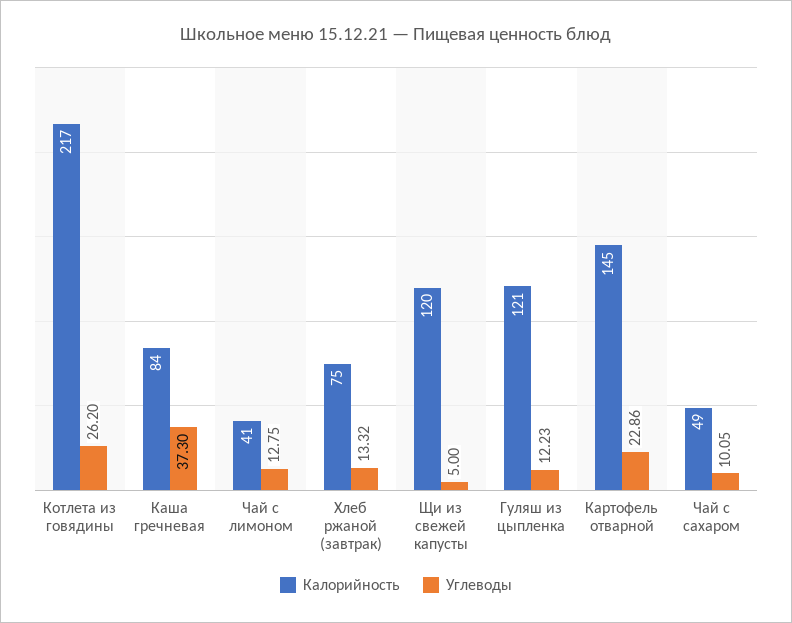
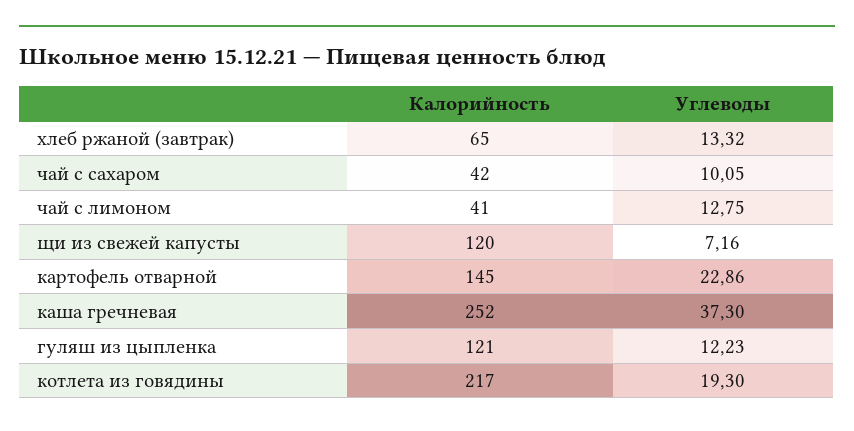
Углеводы, Котлета из говядины: 26.2 -> 19.3
Калорийность, Каша гречневая: 84 -> 252
Калорийность, Хлеб ржаной (завтрак): 75 -> 65
Углеводы, Щи из свежей капусты: 5 -> 7.16
Калорийность, Чай с сахаром: 49 -> 42

